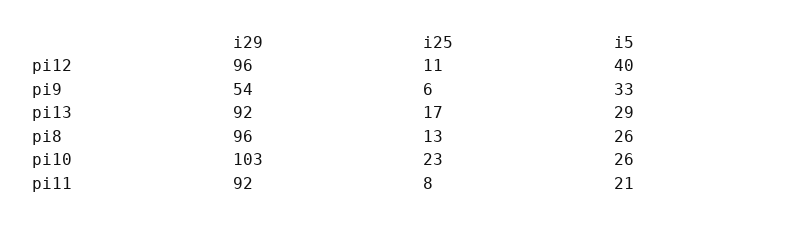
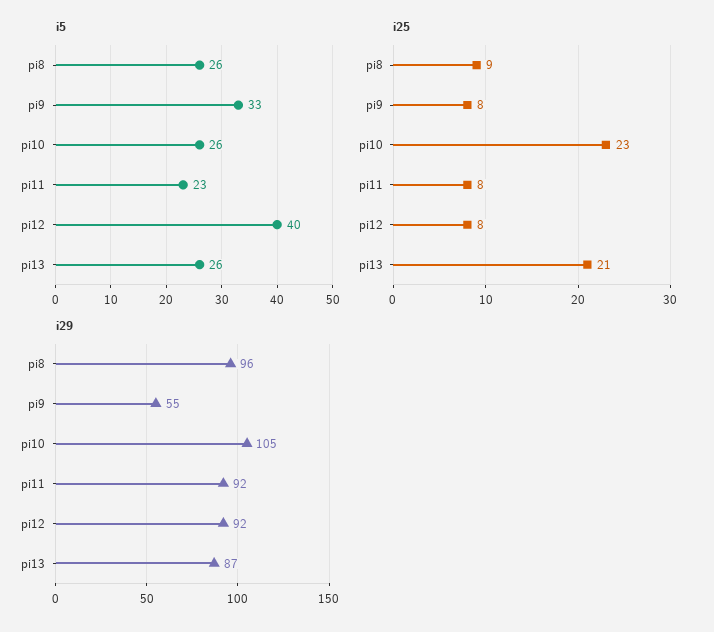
i29, pi12: 96 -> 92
i25, pi12: 11 -> 8
i29, pi9: 54 -> 55
i25, pi9: 6 -> 8
i29, pi13: 92 -> 87
i25, pi13: 17 -> 21
i5, pi13: 29 -> 26
i25, pi8: 13 -> 9
i29, pi10: 103 -> 105
i5, pi11: 21 -> 23

